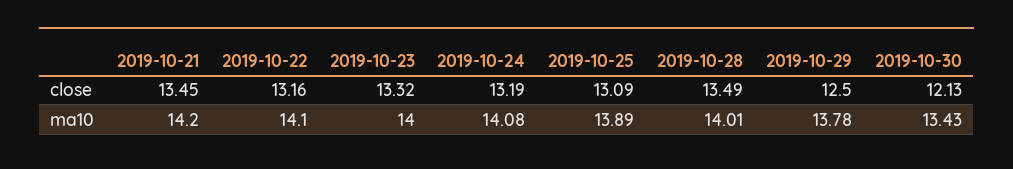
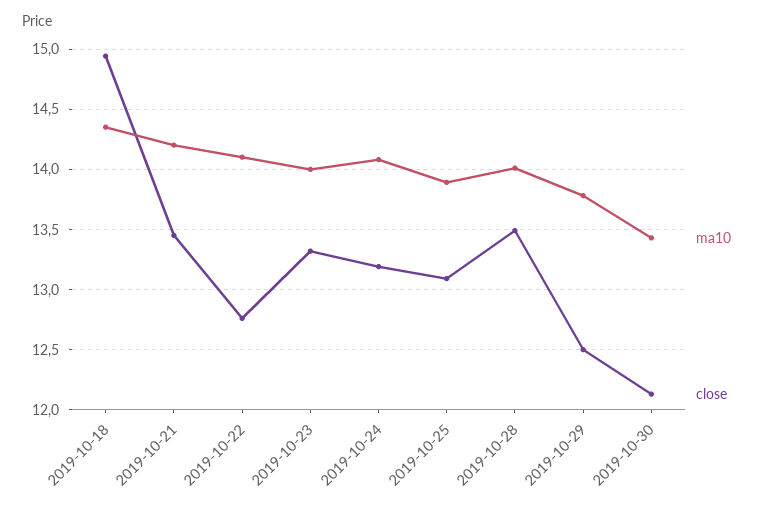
close, 2019-10-22: 13.16 -> 12.75
ma10, 2019-10-18: none -> 14.35
close, 2019-10-18: none -> 14.95

